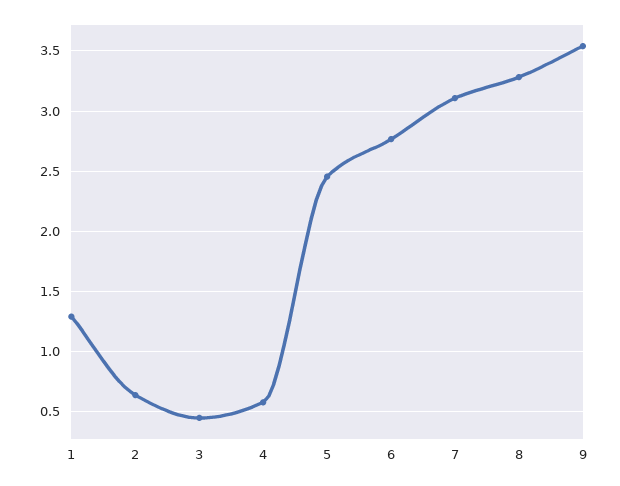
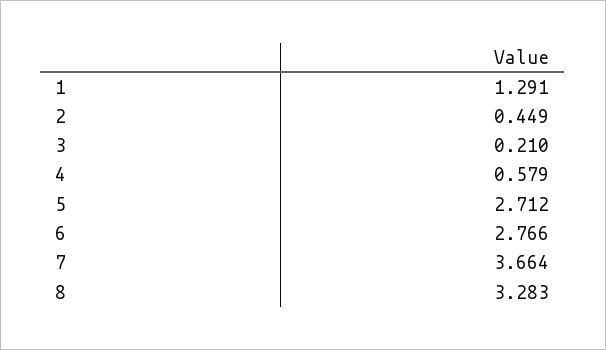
2: 0.65 -> 0.449
3: 0.45 -> 0.21
5: 2.45 -> 2.712
7: 3.1 -> 3.664
9: 3.55 -> none

